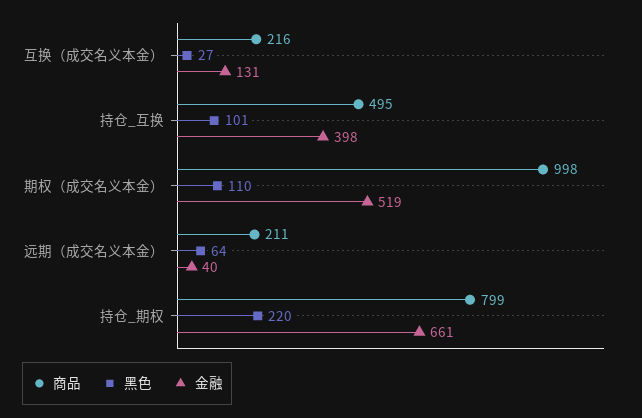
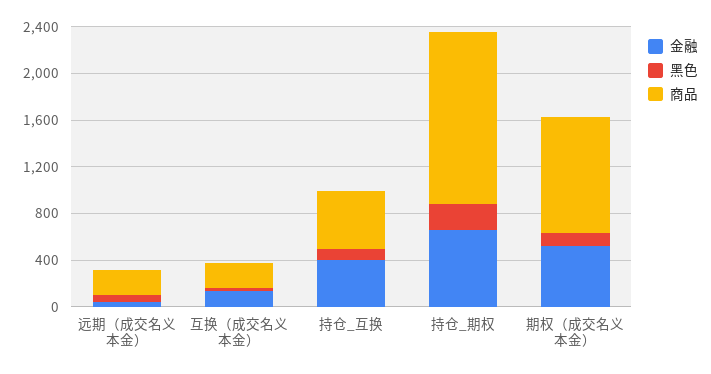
商品, 持仓_期权: 799 -> 1500

